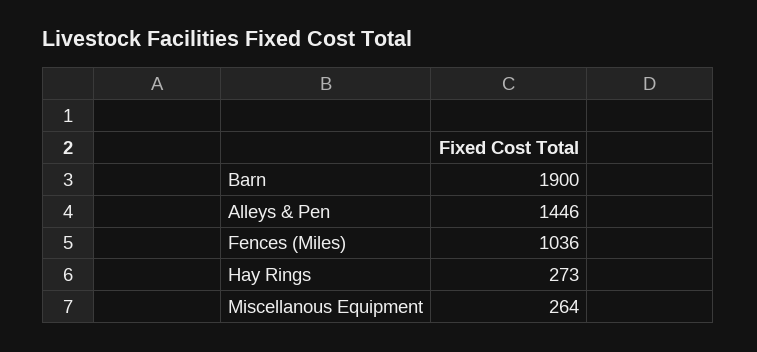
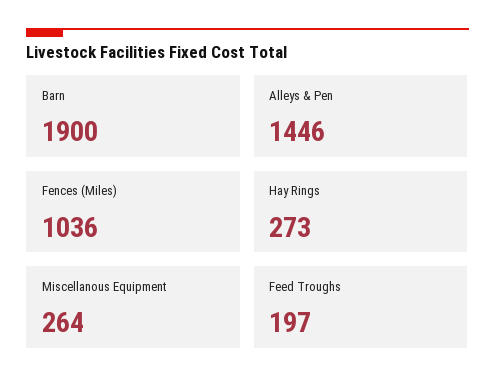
Feed Troughs: none -> 197

